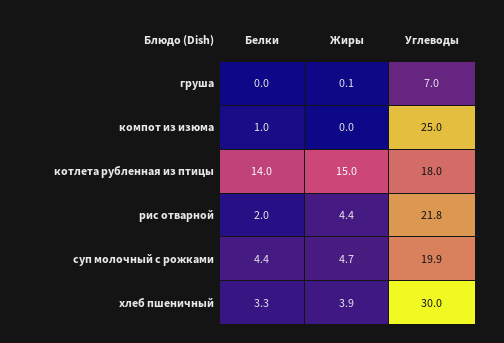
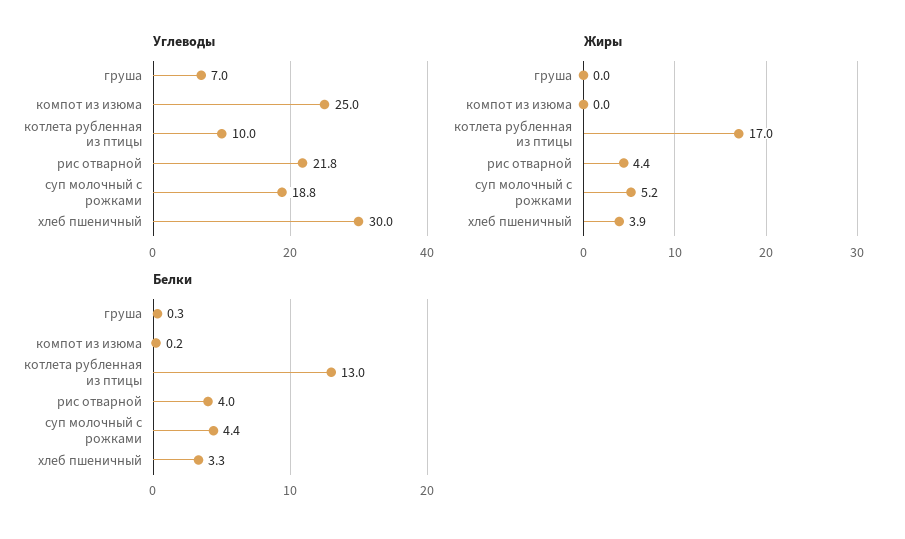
Белки, груша: 0 -> 0.3
Жиры, груша: 0.1 -> 0
Белки, компот из изюма: 1 -> 0.2
Белки, котлета рубленная из птицы: 14 -> 13
Жиры, котлета рубленная из птицы: 15 -> 17
Углеводы, котлета рубленная из птицы: 18 -> 10
Белки, рис отварной: 2 -> 4
Жиры, суп молочный с рожками: 4.7 -> 5.2
Углеводы, суп молочный с рожками: 19.9 -> 18.8

